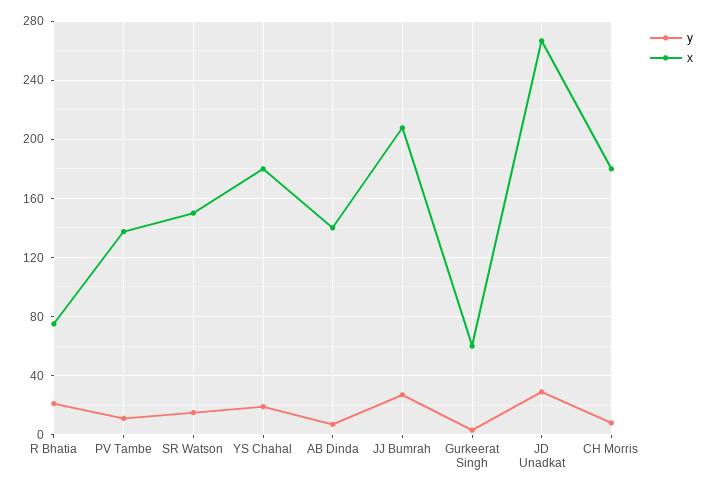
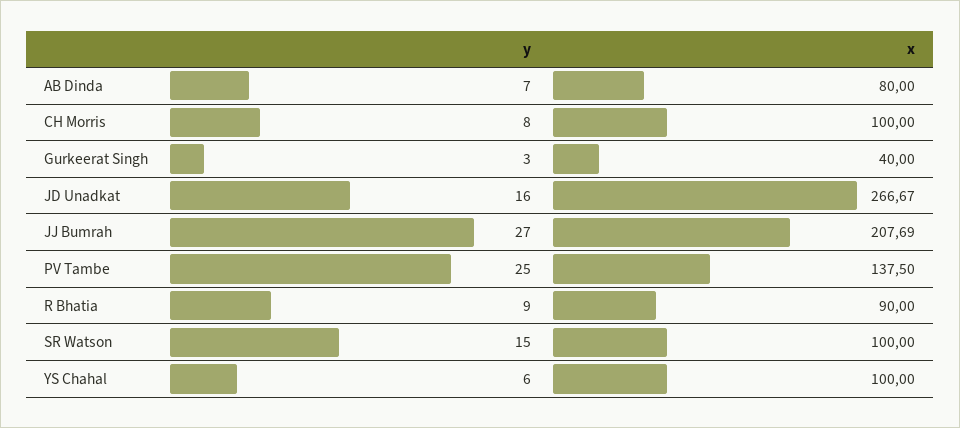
y, R Bhatia: 20 -> 9
x, R Bhatia: 75 -> 90
y, PV Tambe: 10 -> 25
x, SR Watson: 150 -> 100
y, YS Chahal: 20 -> 6
x, YS Chahal: 180 -> 100
x, AB Dinda: 140 -> 80
x, Gurkeerat Singh: 60 -> 40
y, JD Unadkat: 30 -> 16
x, CH Morris: 180 -> 100

